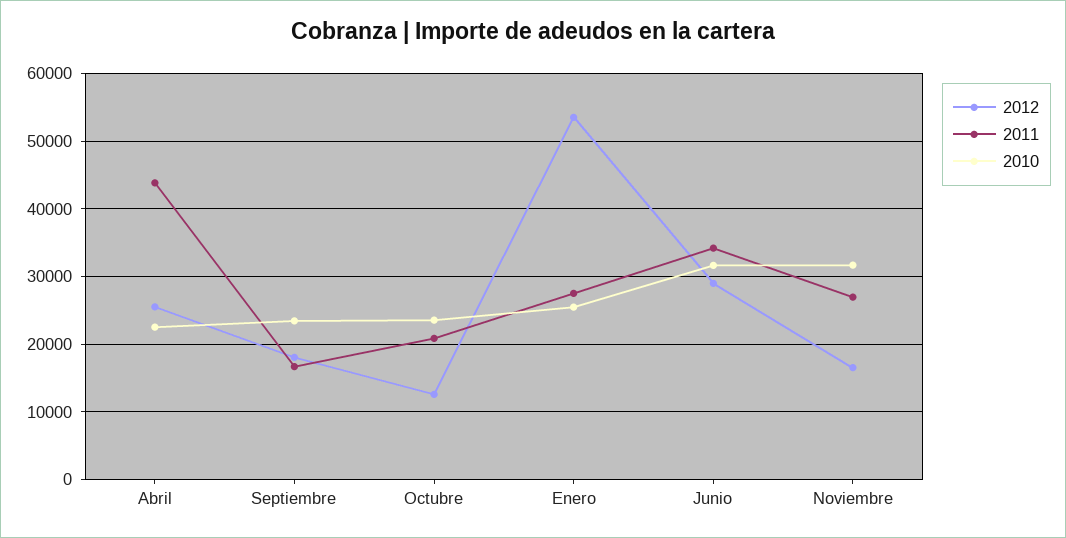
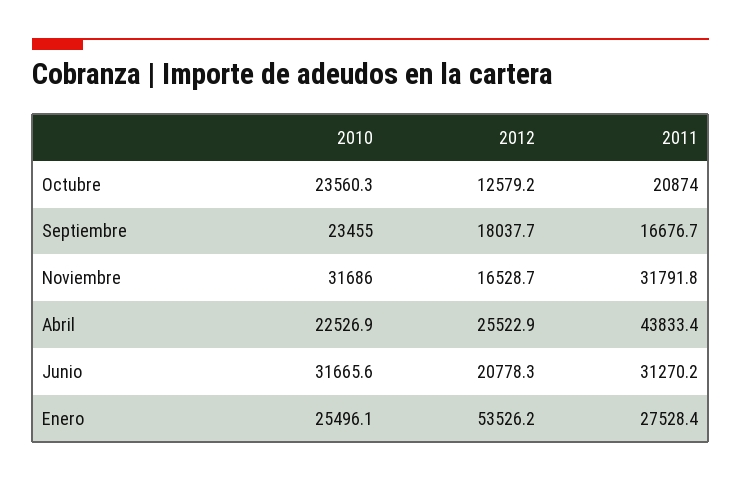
2012, Junio: 29000 -> 20778.3
2011, Junio: 34000 -> 31270.2
2011, Noviembre: 27000 -> 31791.8

